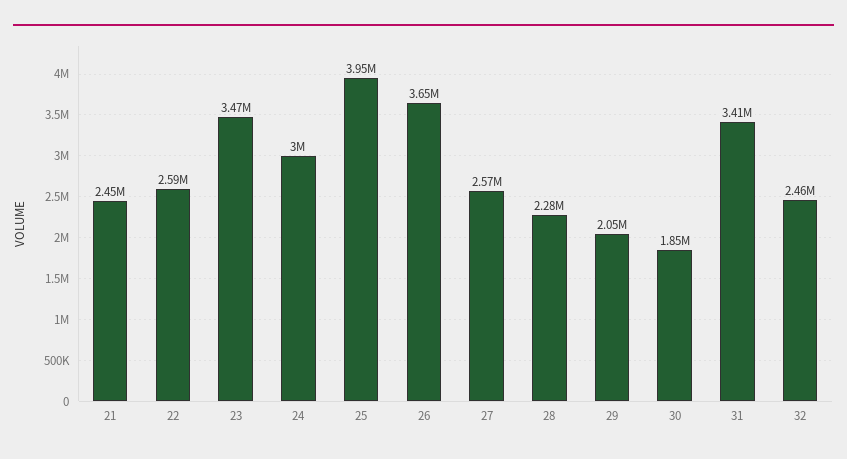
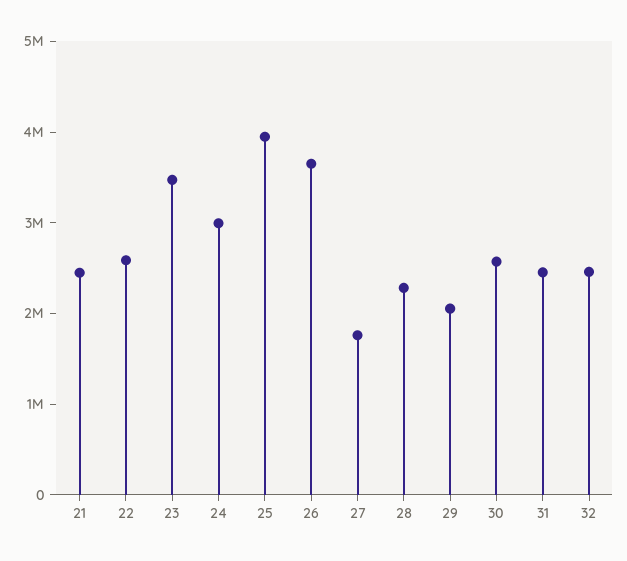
27: 2570000 -> 1800000
30: 1850000 -> 2600000
31: 3410000 -> 2400000

